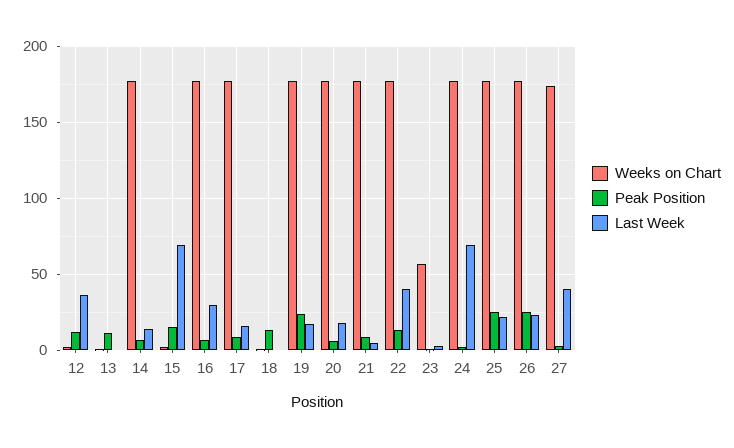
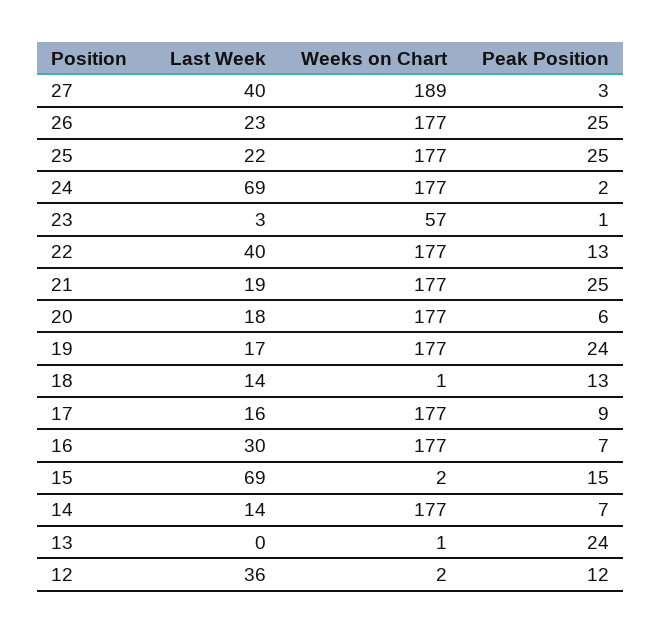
Peak Position, 13: 10 -> 24
Last Week, 18: 0 -> 14
Peak Position, 21: 10 -> 25
Last Week, 21: 5 -> 19
Weeks on Chart, 27: 175 -> 189

